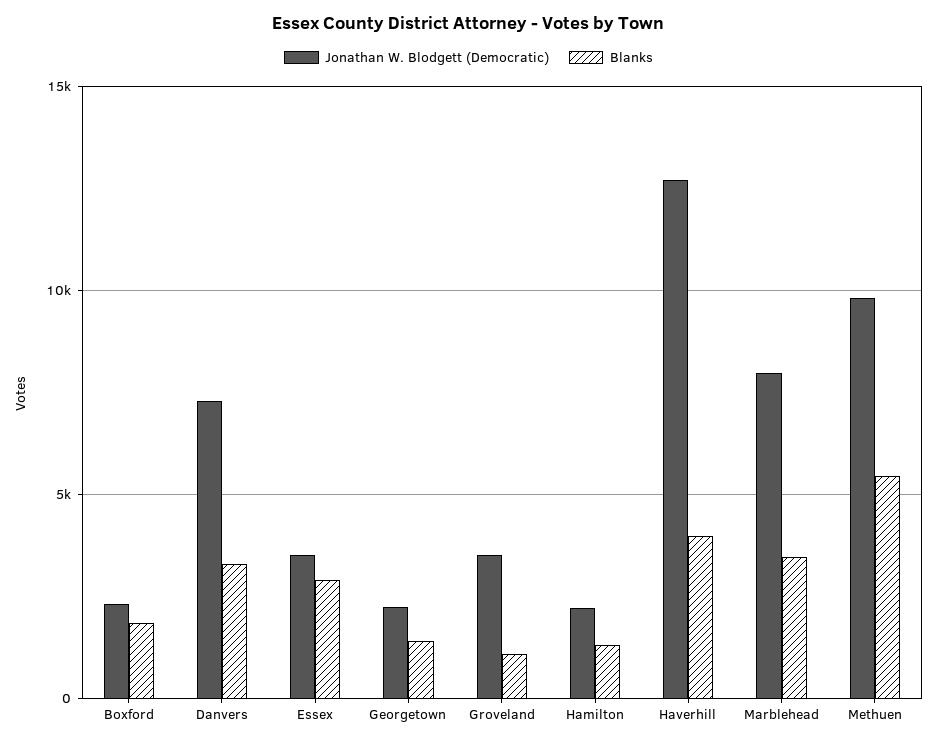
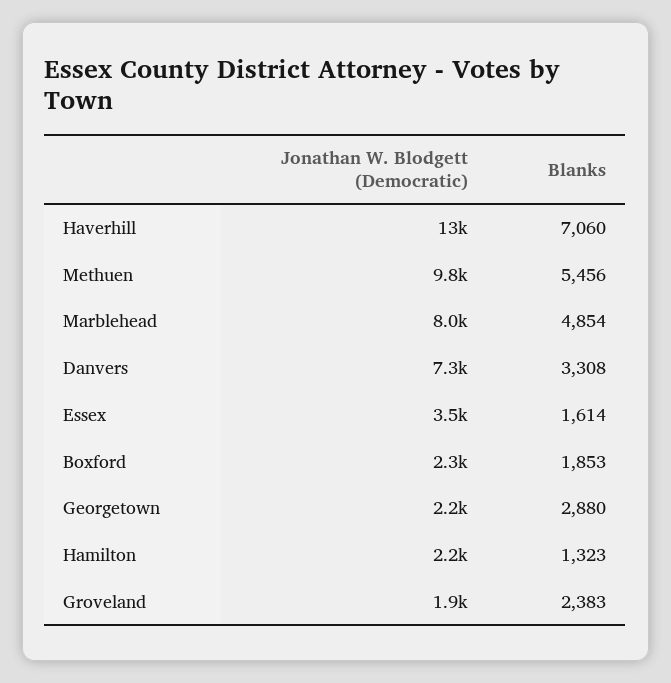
Blanks, Essex: 3000 -> 1614
Blanks, Georgetown: 1500 -> 2880
Jonathan W. Blodgett (Democratic), Groveland: 3500 -> 1900
Blanks, Groveland: 1000 -> 2383
Blanks, Haverhill: 4000 -> 7060
Blanks, Marblehead: 3500 -> 4854

